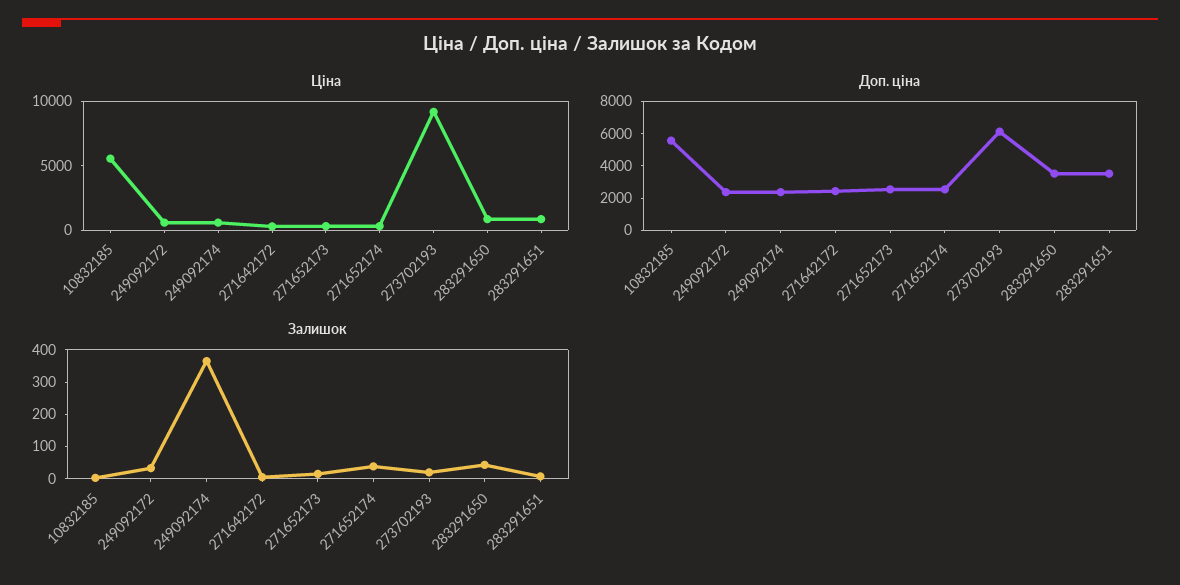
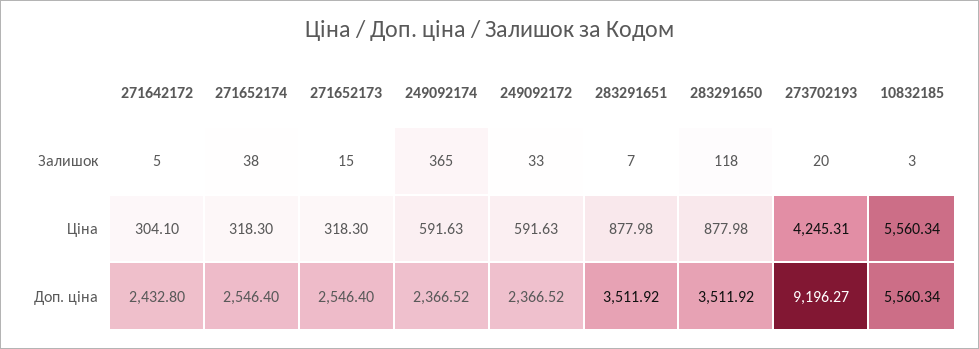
Ціна, 273702193: 9000 -> 4245.31
Доп. ціна, 273702193: 6000 -> 9196.27
Залишок, 283291650: 50 -> 118

